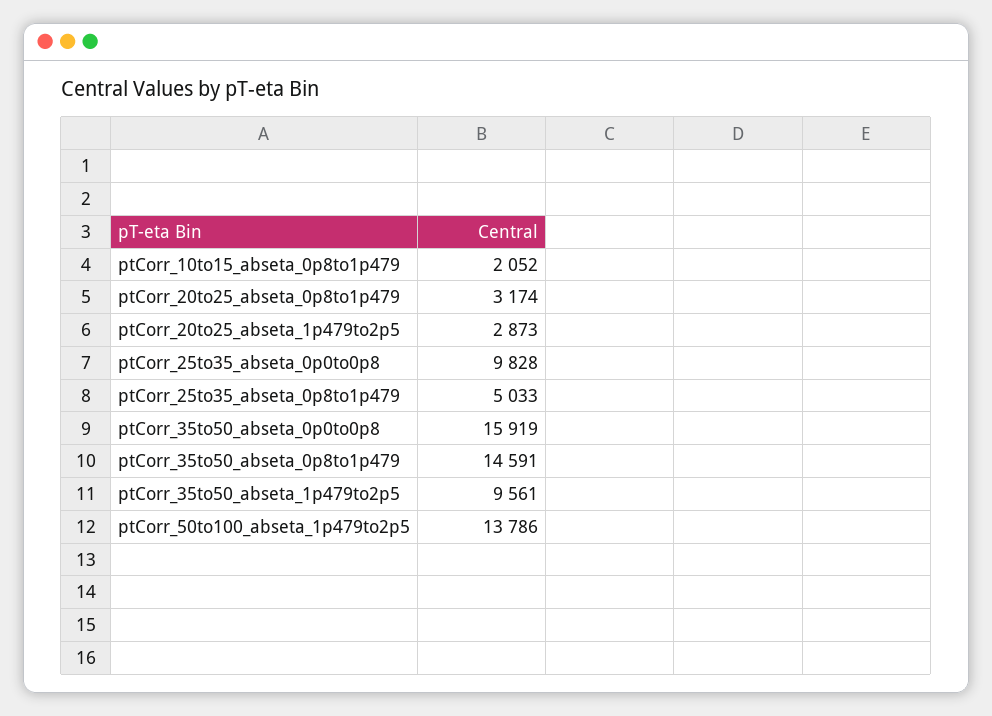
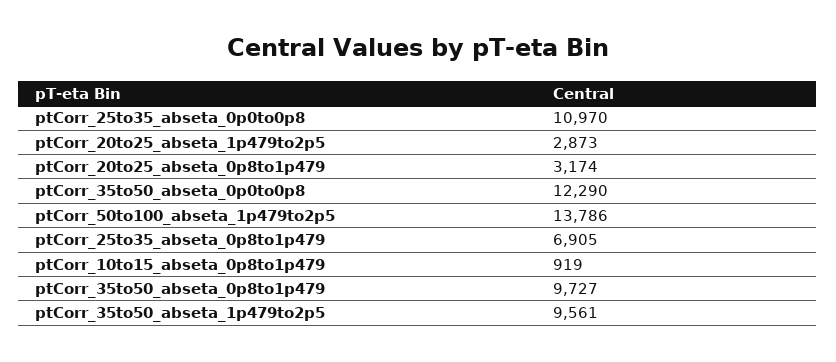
ptCorr_10to15_abseta_0p8to1p479: 2052 -> 919
ptCorr_25to35_abseta_0p0to0p8: 9828 -> 10970
ptCorr_25to35_abseta_0p8to1p479: 5033 -> 6905
ptCorr_35to50_abseta_0p0to0p8: 15919 -> 12290
ptCorr_35to50_abseta_0p8to1p479: 14591 -> 9727

